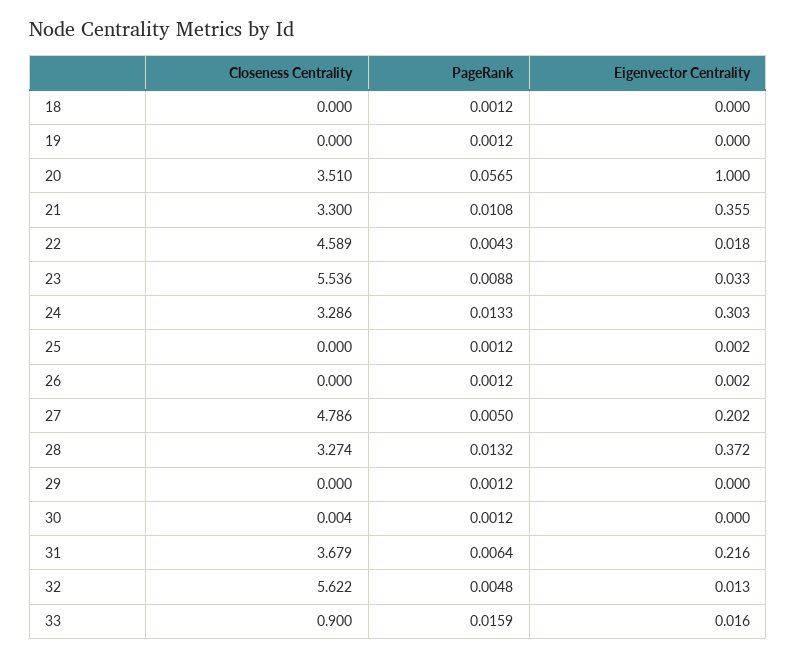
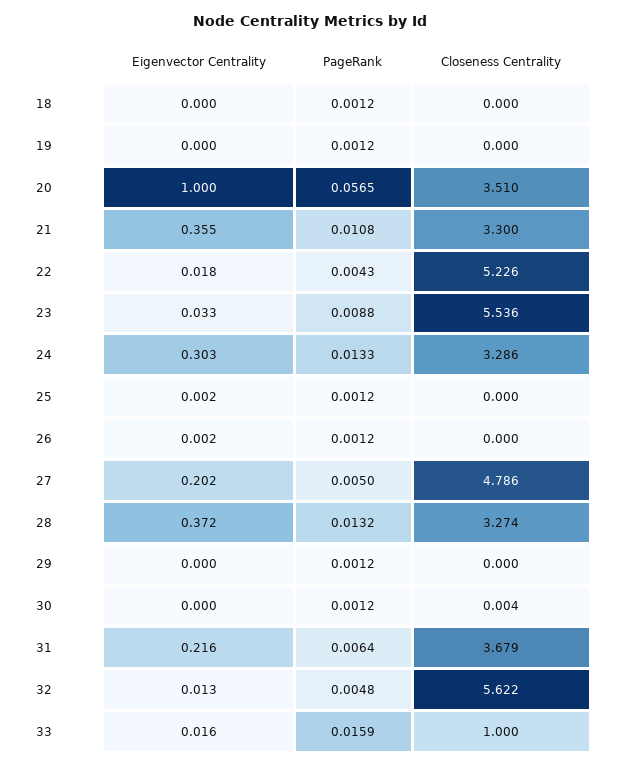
Closeness Centrality, 22: 4.589 -> 5.226
Closeness Centrality, 33: 0.9 -> 1

